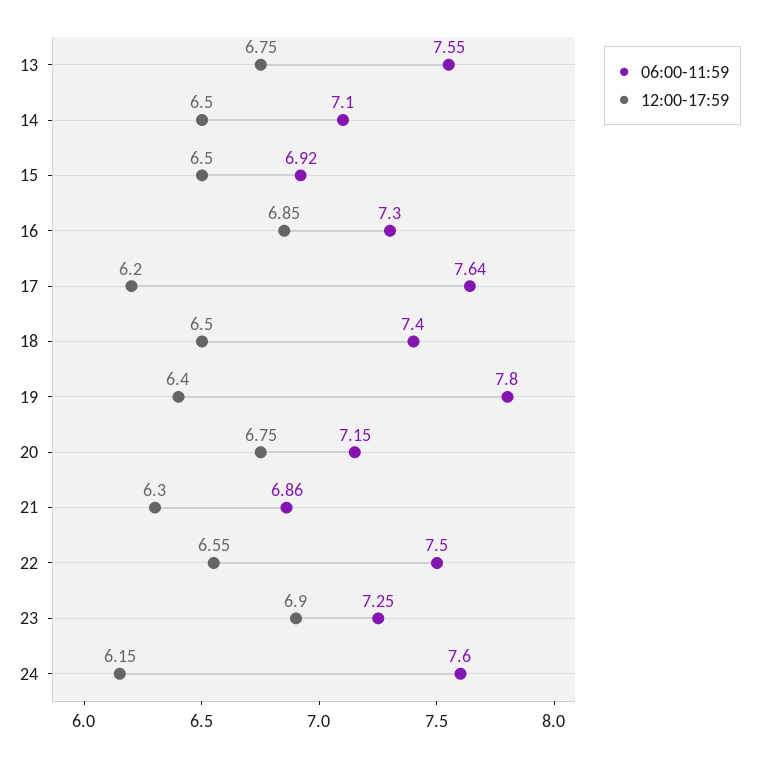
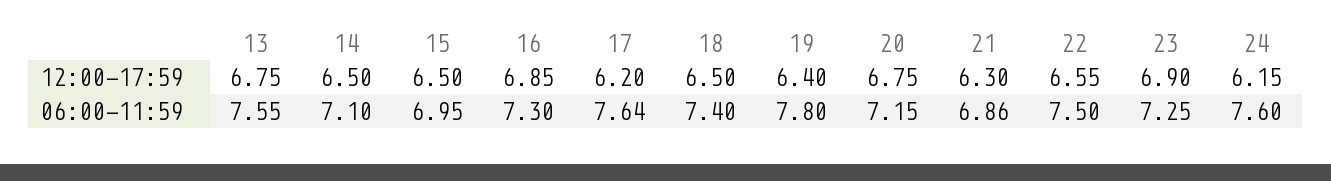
06:00-11:59, 15: 6.92 -> 6.95

